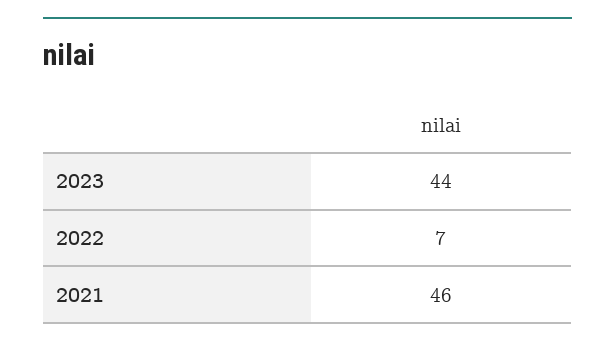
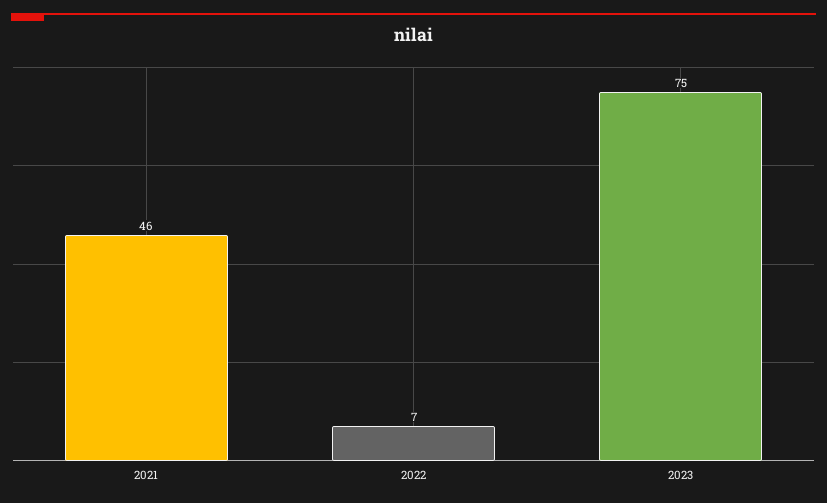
2023: 44 -> 75

